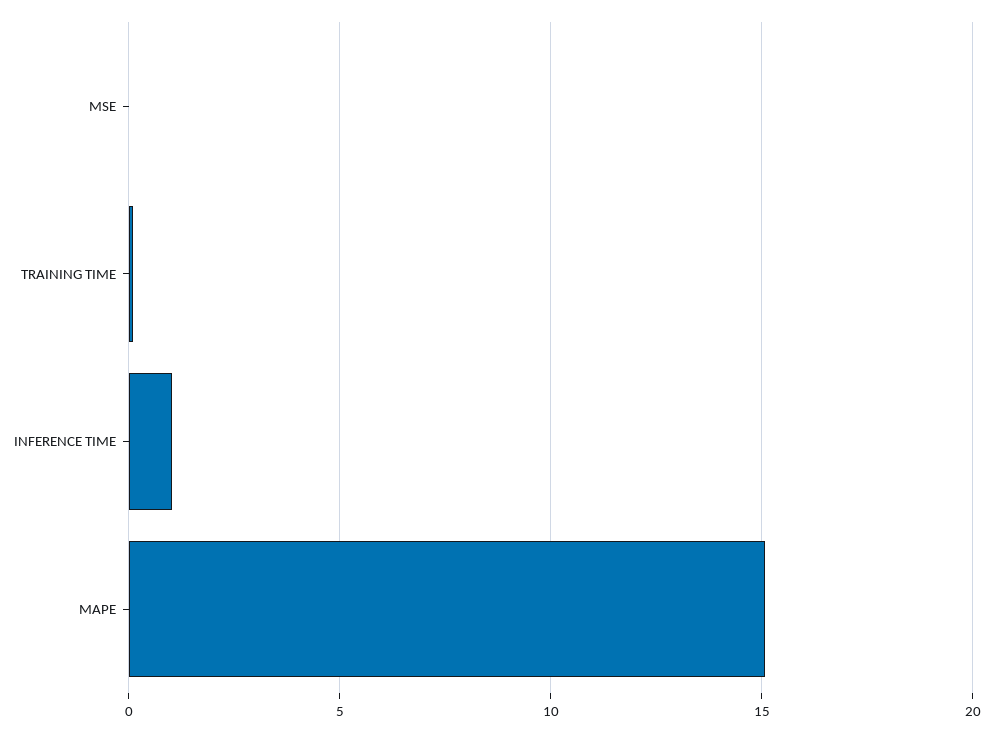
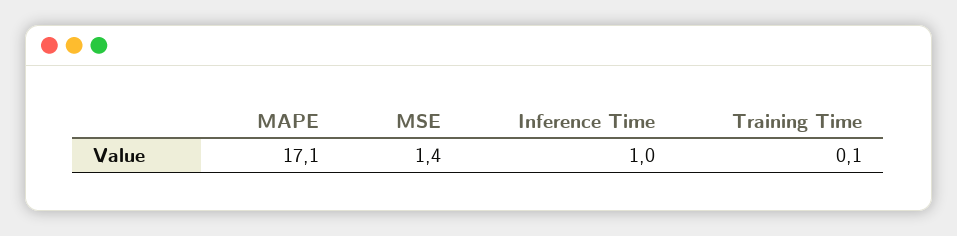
MSE: 0 -> 1.4
MAPE: 15 -> 17.1

